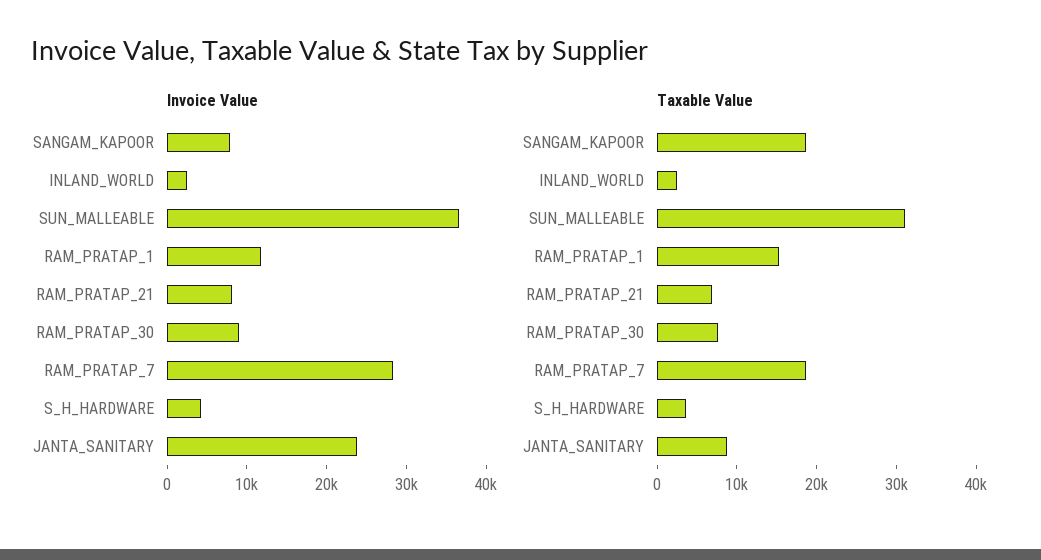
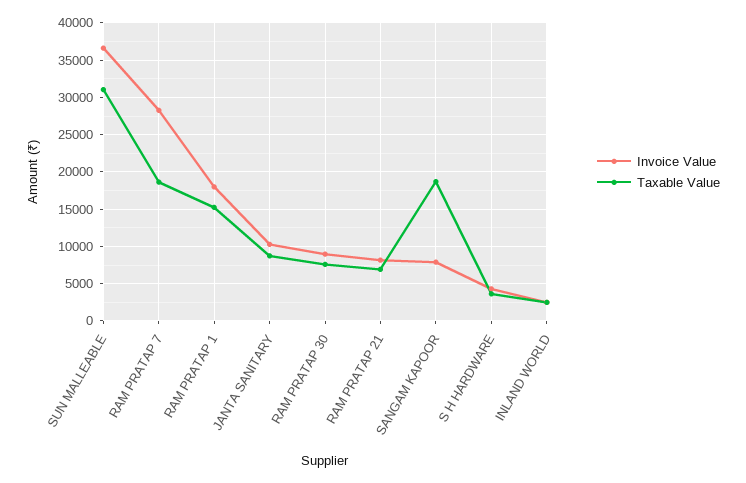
Invoice Value, RAM_PRATAP_1: 12000 -> 18000
Invoice Value, JANTA_SANITARY: 24000 -> 10000

